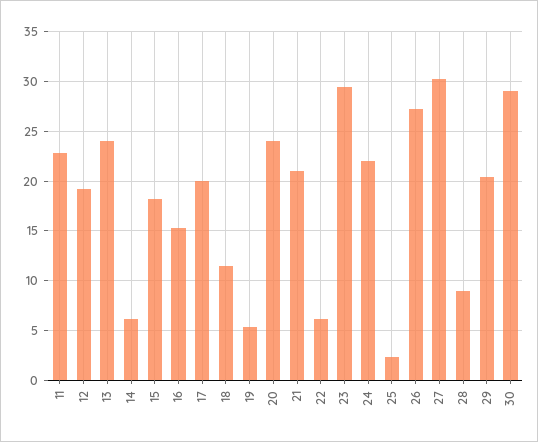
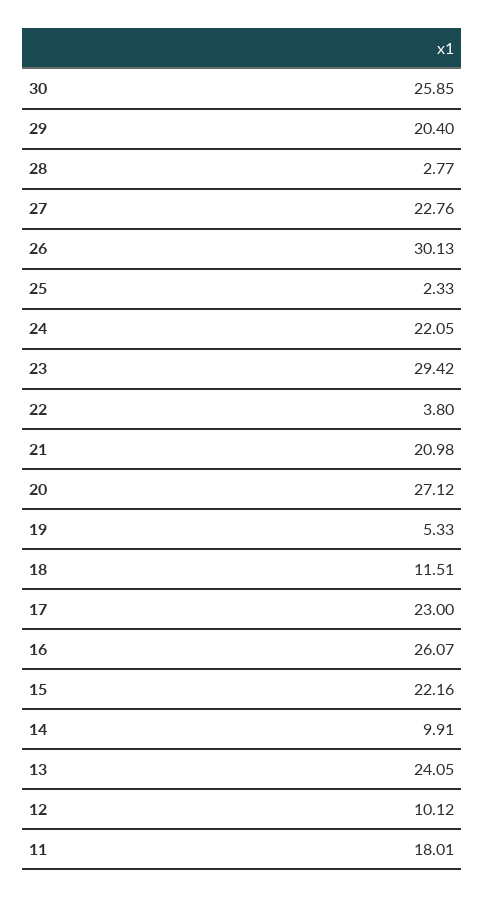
11: 23 -> 18.01
12: 19 -> 10.12
14: 6 -> 9.91
15: 18 -> 22.16
16: 15 -> 26.07
17: 20 -> 23
20: 24 -> 27.12
22: 6 -> 3.8
26: 27 -> 30.13
27: 30 -> 22.76
28: 9 -> 2.77
30: 29 -> 25.85

